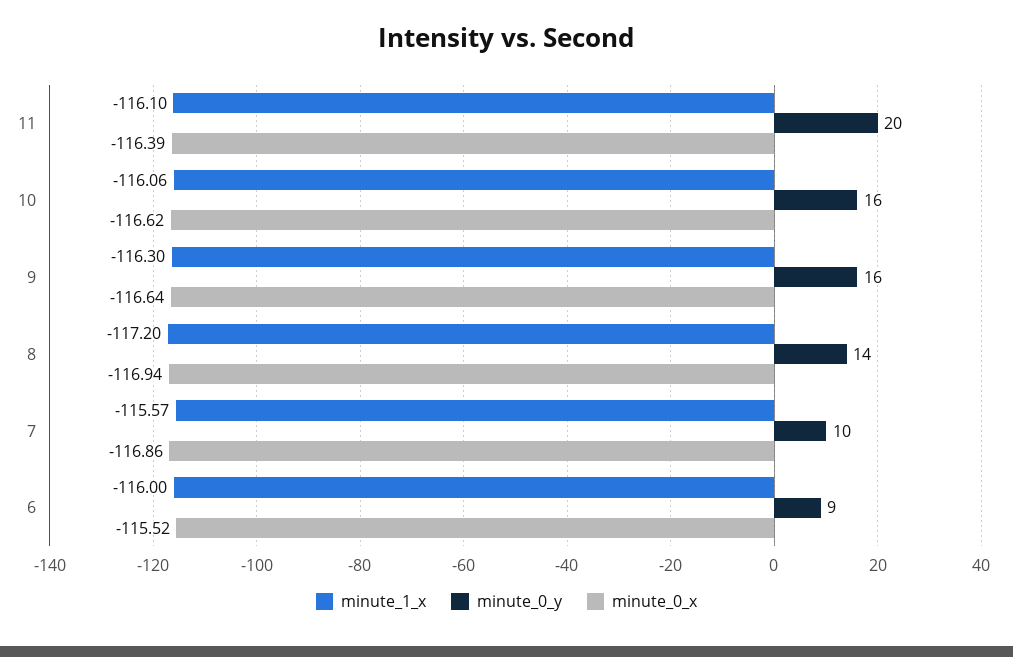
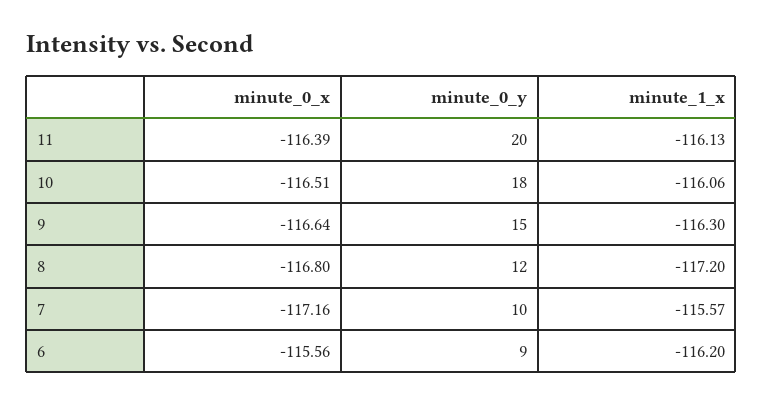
minute_1_x, 11: -116.1 -> -116.13
minute_0_y, 10: 16 -> 18
minute_0_x, 10: -116.62 -> -116.51
minute_0_y, 9: 16 -> 15
minute_0_y, 8: 14 -> 12
minute_0_x, 8: -116.94 -> -116.8
minute_0_x, 7: -116.86 -> -117.16
minute_1_x, 6: -116 -> -116.2
minute_0_x, 6: -115.52 -> -115.56

